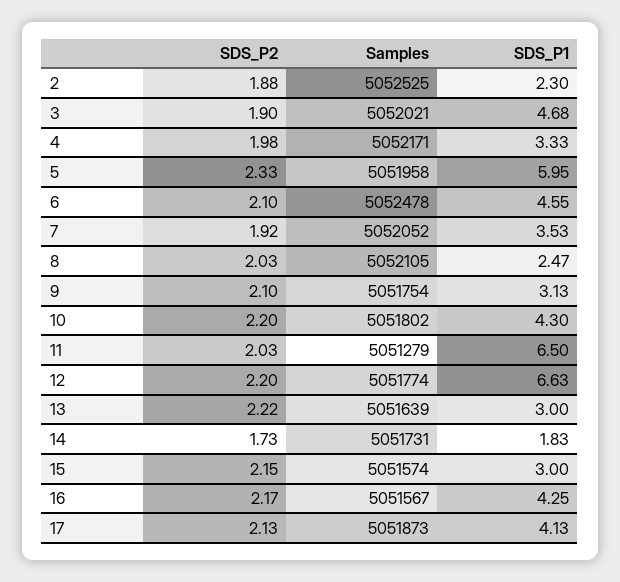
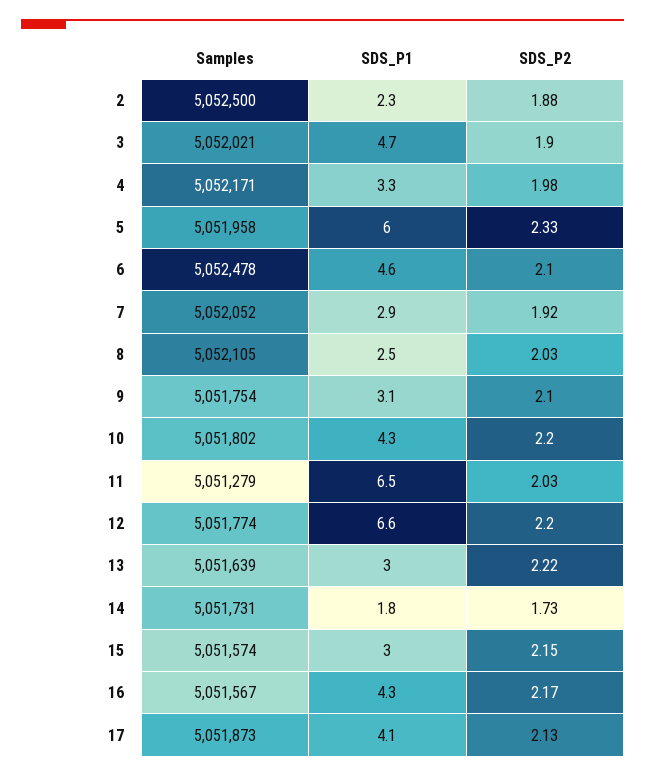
Samples, 2: 5052525 -> 5052500
SDS_P1, 7: 3.53 -> 2.9

